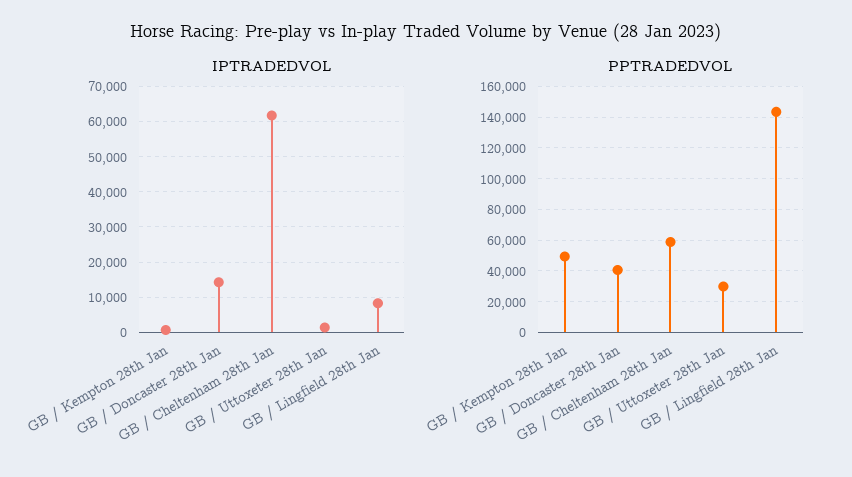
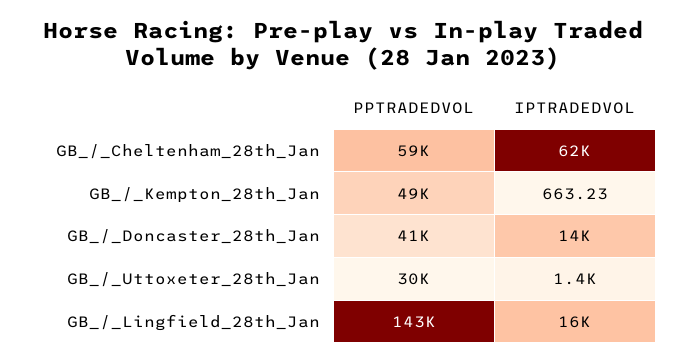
IPTRADEDVOL, GB / Lingfield 28th Jan: 8000 -> 16000

